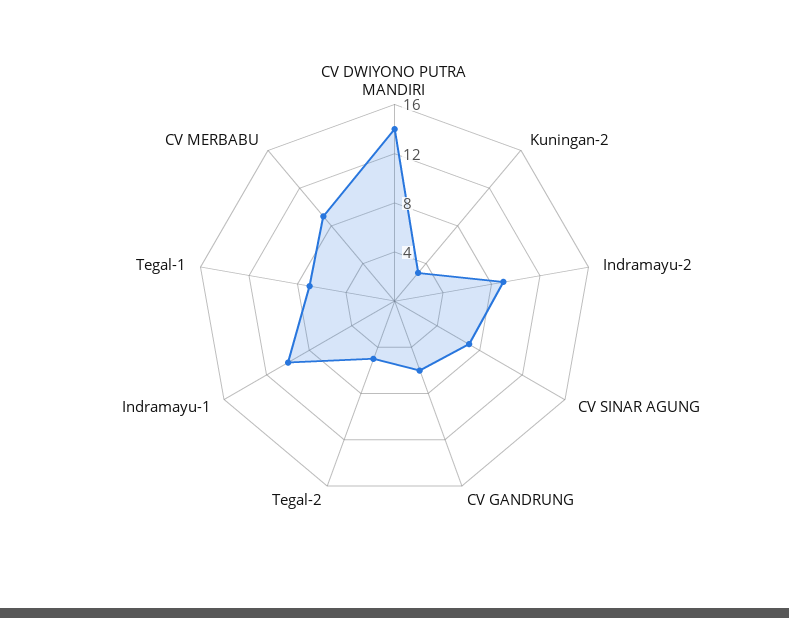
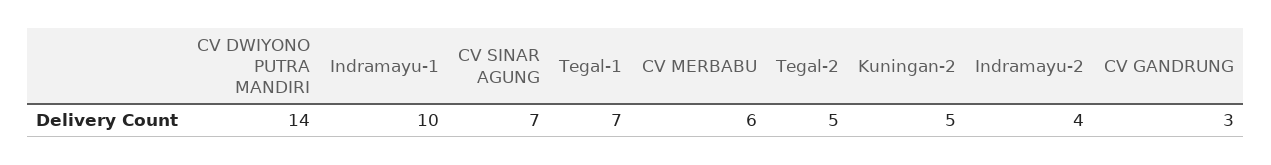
Kuningan-2: 3 -> 5
Indramayu-2: 9 -> 4
CV GANDRUNG: 6 -> 3
CV MERBABU: 9 -> 6

